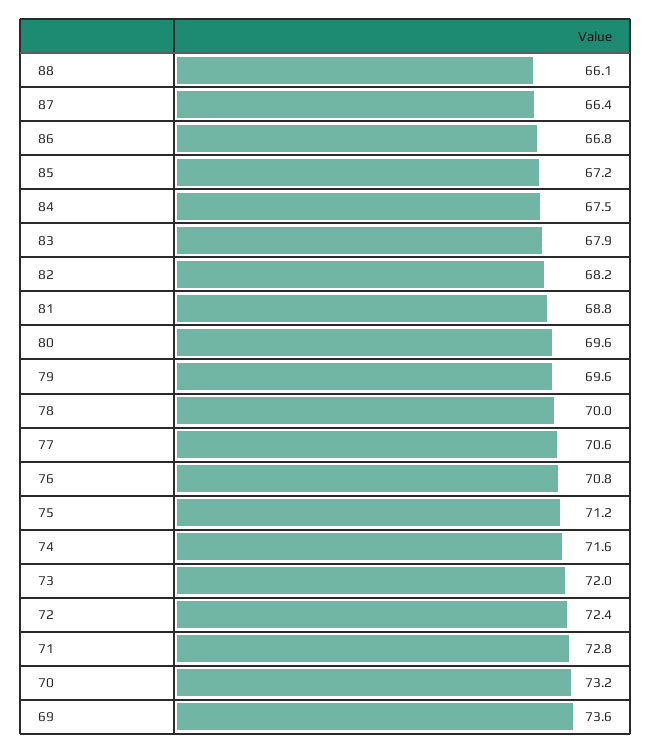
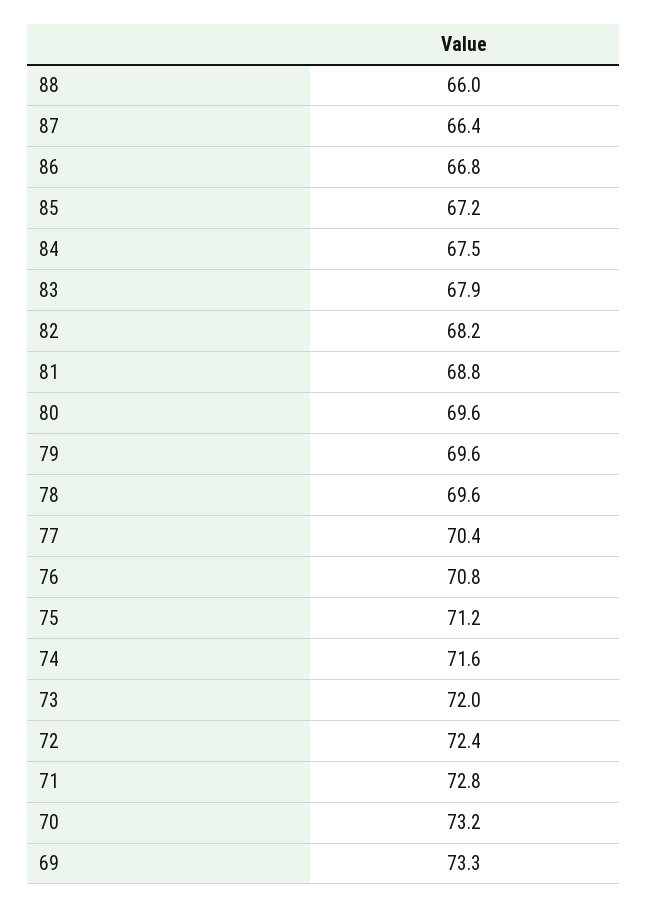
88: 66.1 -> 66
78: 70 -> 69.6
77: 70.6 -> 70.4
69: 73.6 -> 73.3

